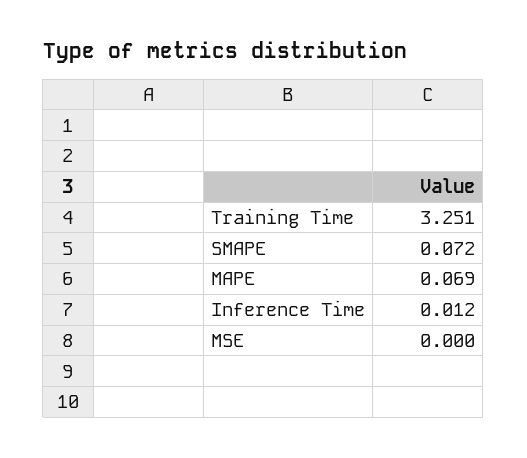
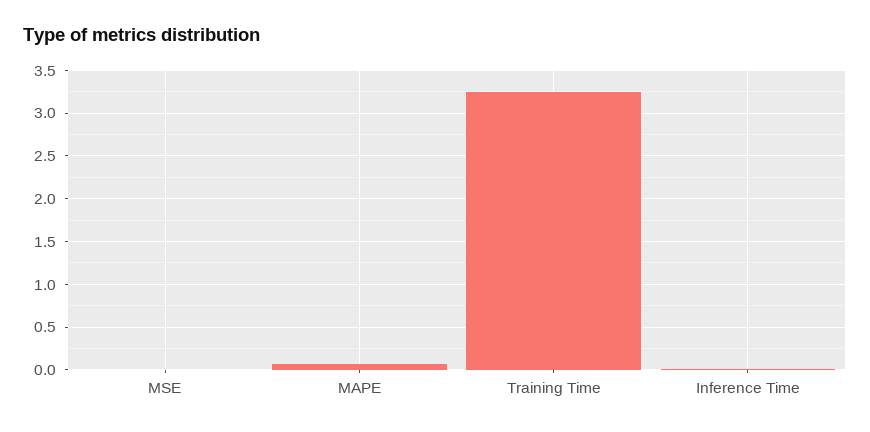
SMAPE: 0.072 -> none

